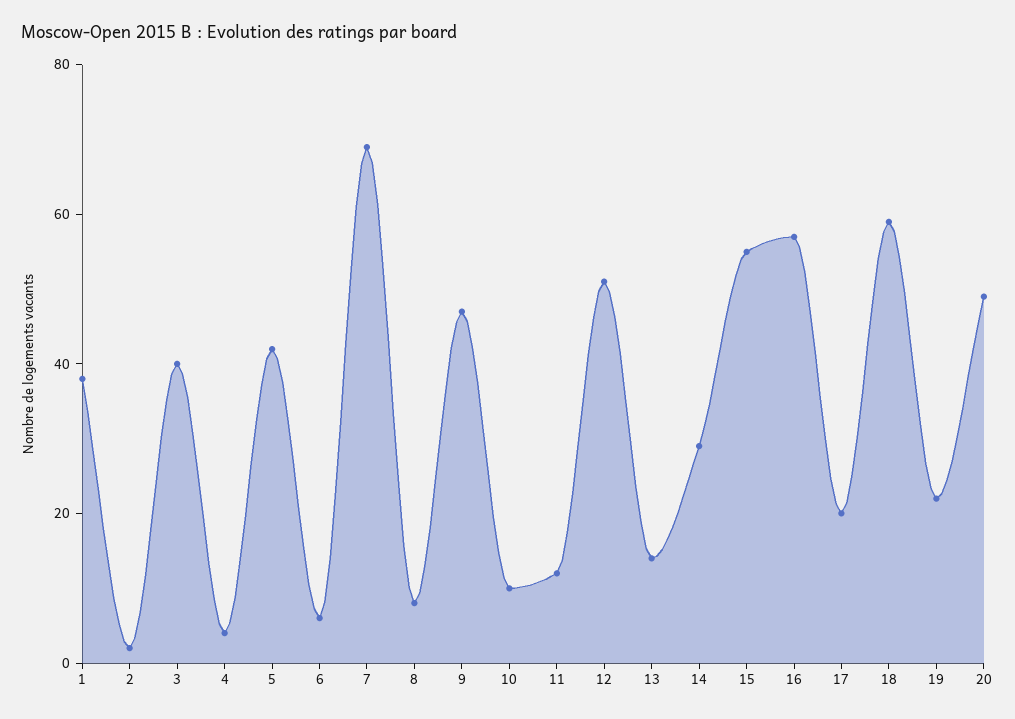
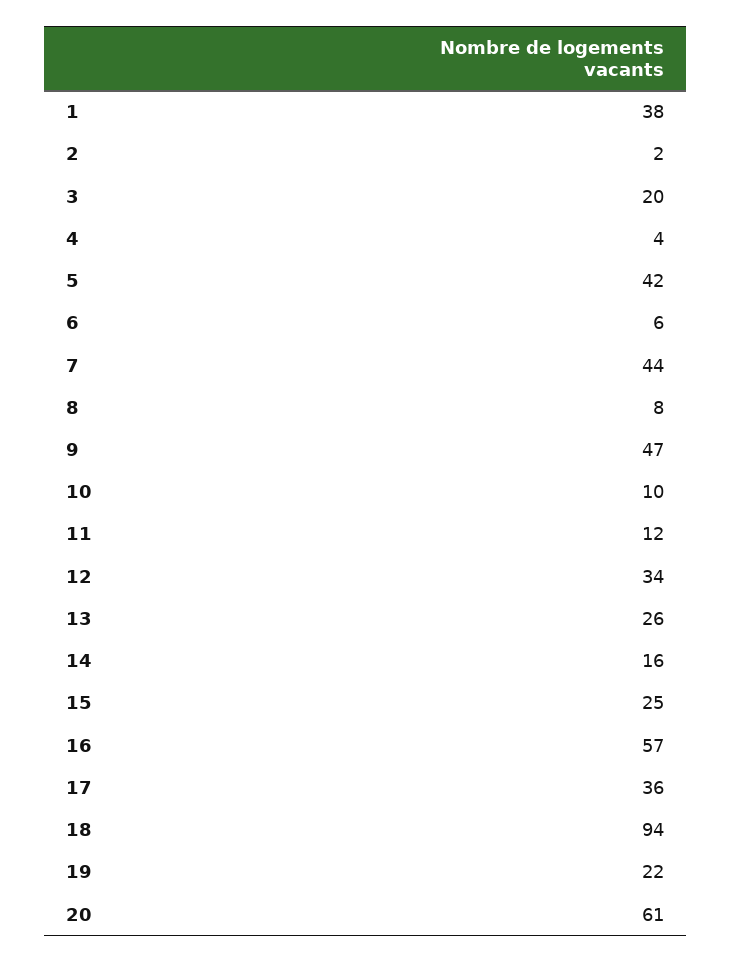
3: 40 -> 20
7: 70 -> 44
12: 50 -> 34
13: 15 -> 26
14: 30 -> 16
15: 55 -> 25
17: 20 -> 36
18: 60 -> 94
20: 50 -> 61

